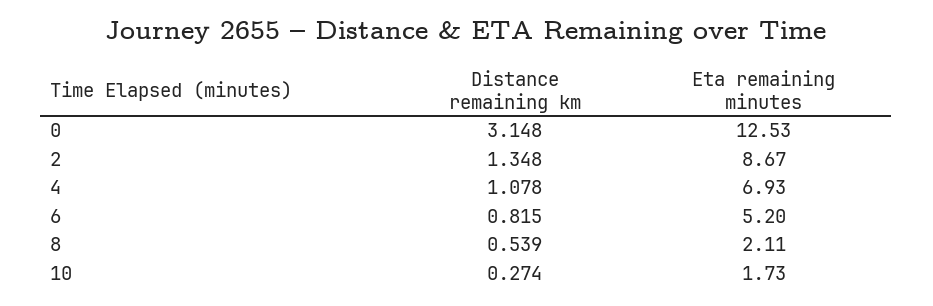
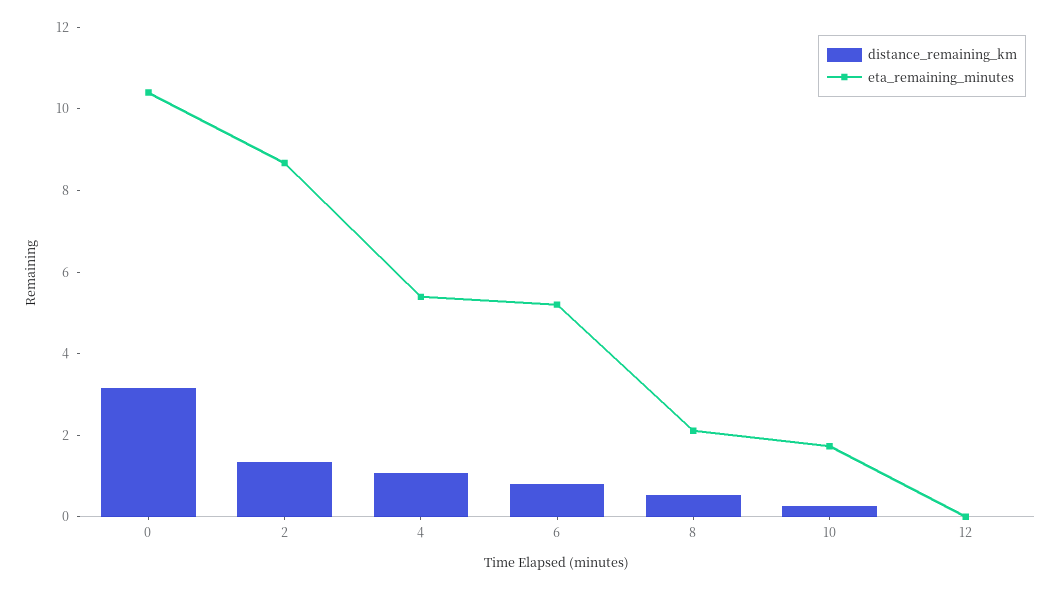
Eta remaining minutes, 0: 12.53 -> 10.5
Eta remaining minutes, 4: 6.93 -> 5.5
Distance remaining km, 12: none -> 0
Eta remaining minutes, 12: none -> 0

